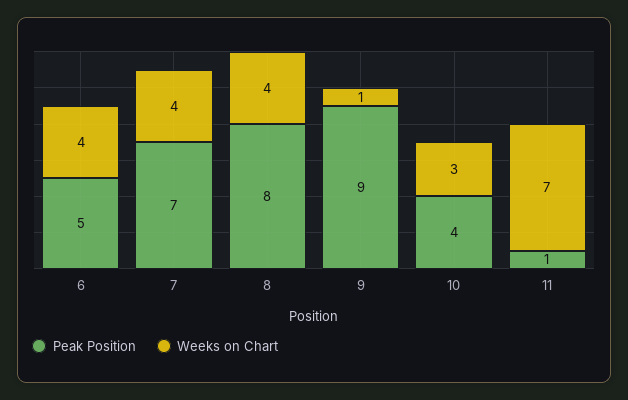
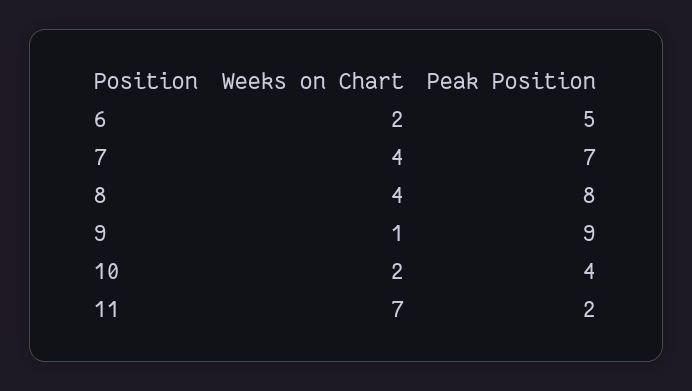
Weeks on Chart, 6: 4 -> 2
Weeks on Chart, 10: 3 -> 2
Peak Position, 11: 1 -> 2

